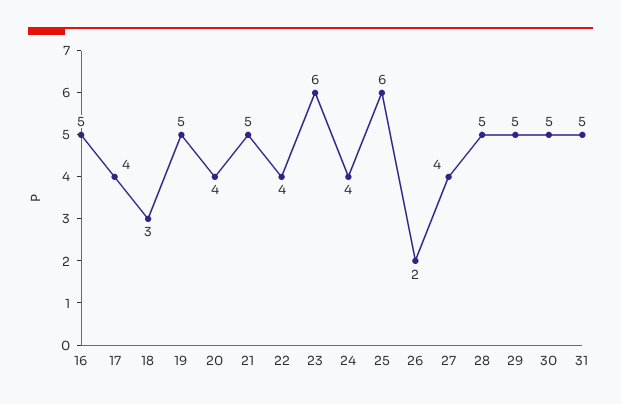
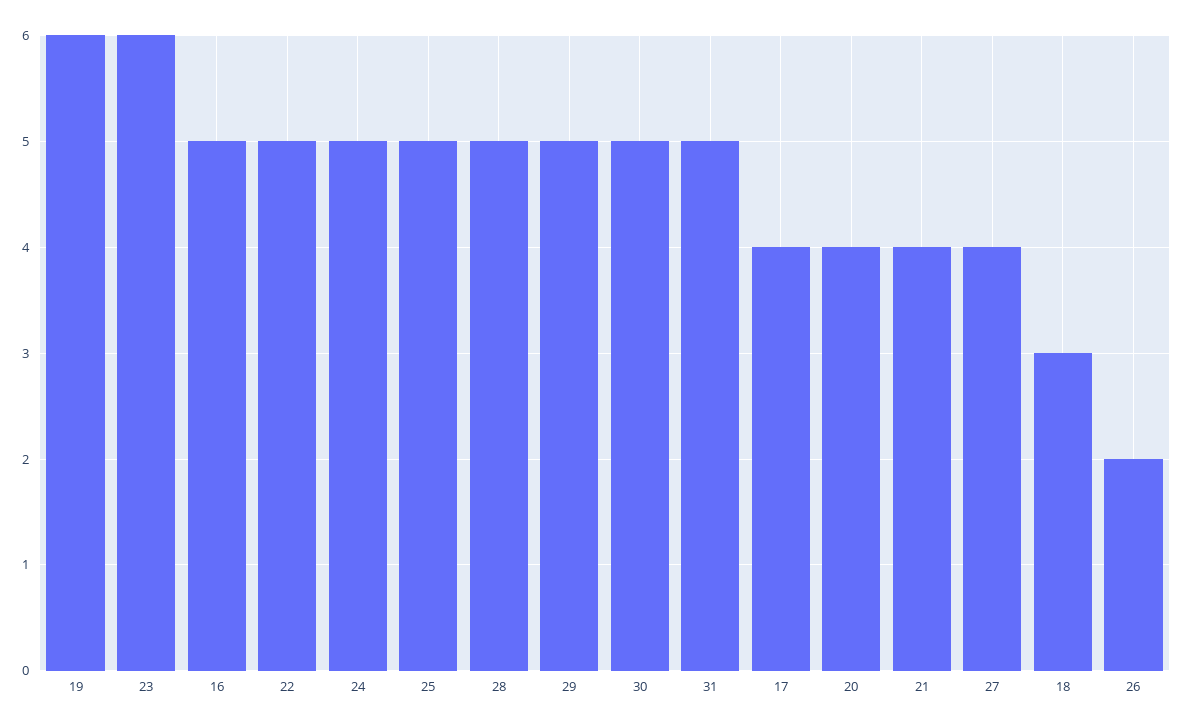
19: 5 -> 6
21: 5 -> 4
22: 4 -> 5
24: 4 -> 5
25: 6 -> 5

